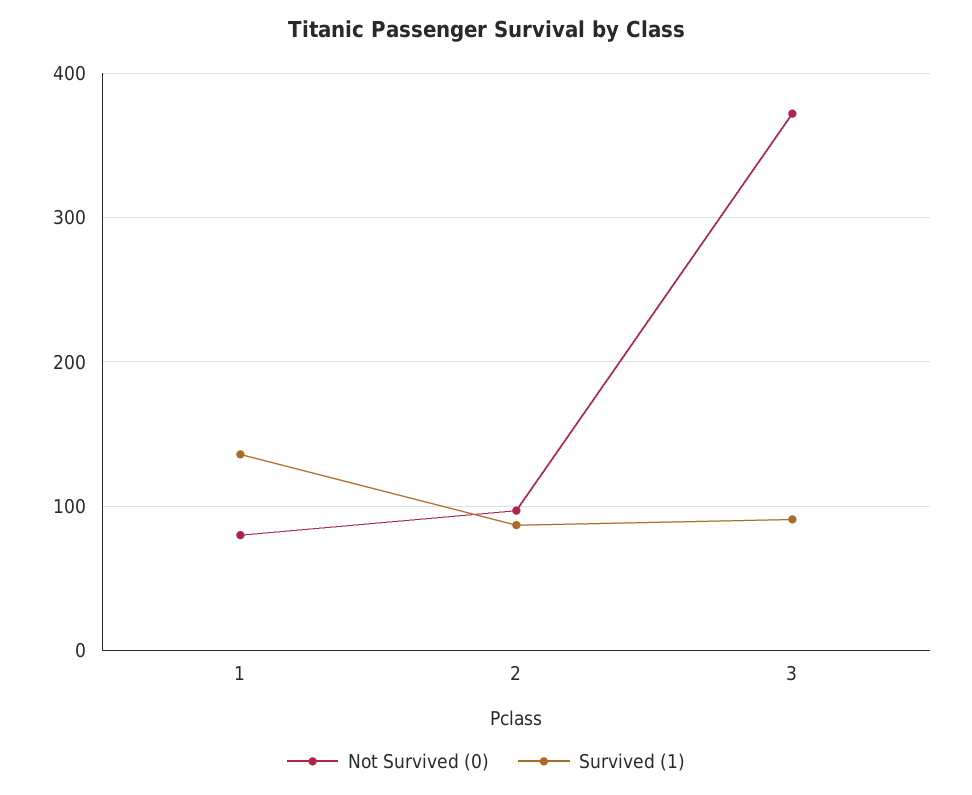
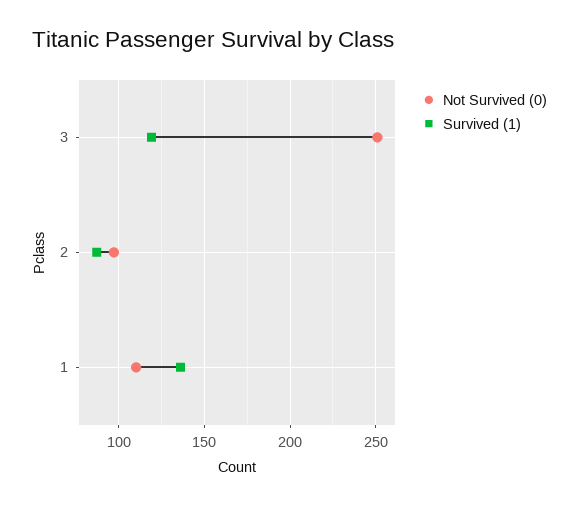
Not Survived (0), 1: 80 -> 110
Not Survived (0), 3: 370 -> 250
Survived (1), 3: 90 -> 120

